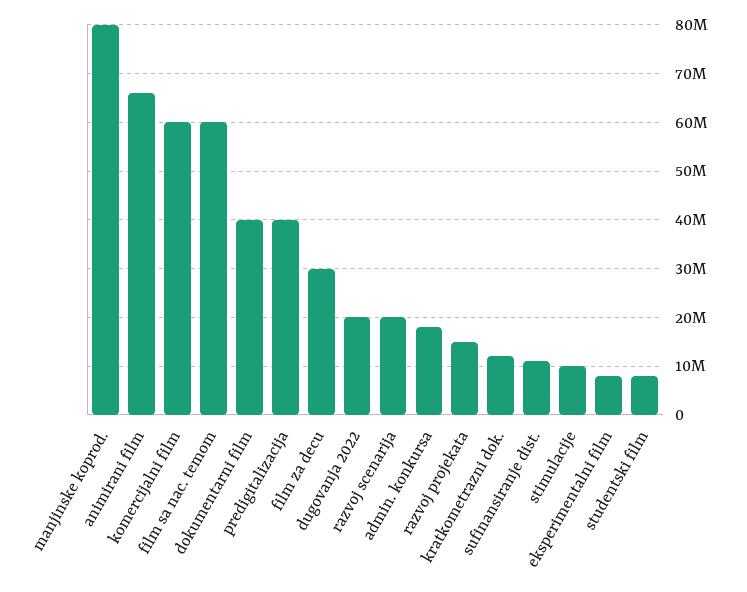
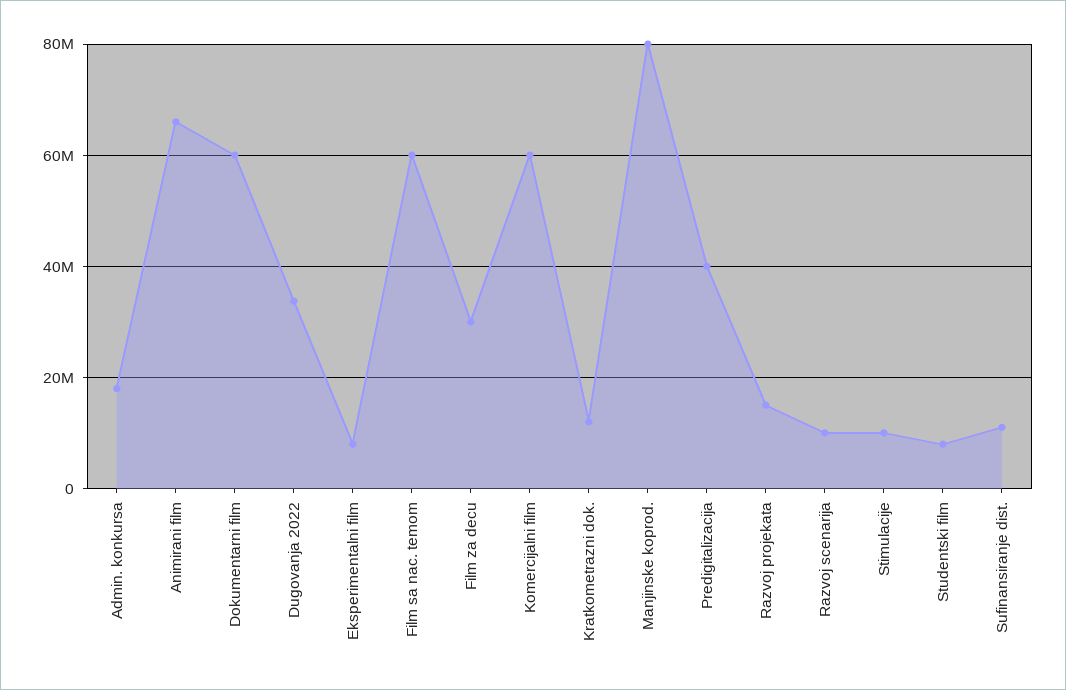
dokumentarni film: 40000000 -> 60000000
dugovanja 2022: 20000000 -> 34000000
razvoj scenarija: 20000000 -> 10000000

